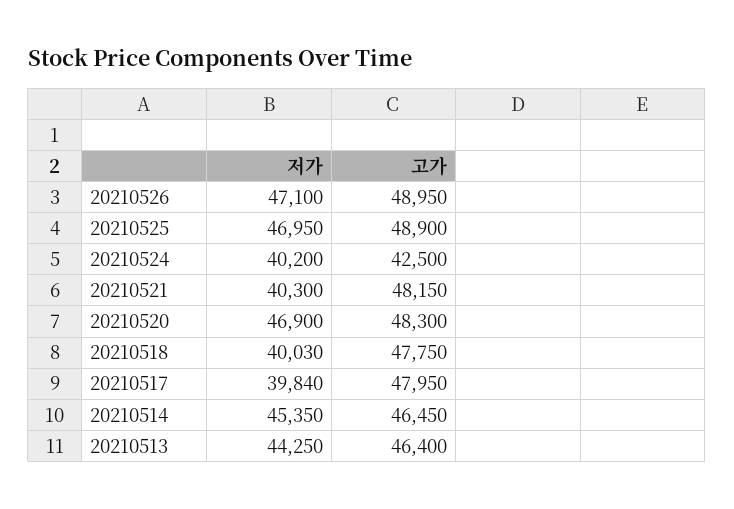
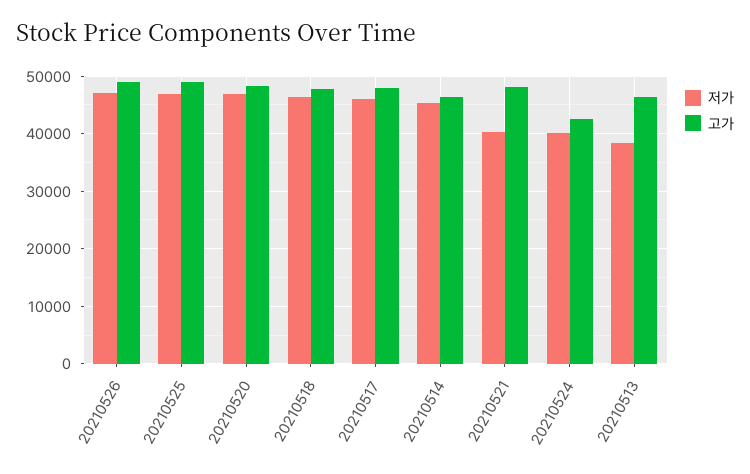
저가, 20210518: 40030 -> 46000
저가, 20210517: 39840 -> 46000
저가, 20210513: 44250 -> 38000

